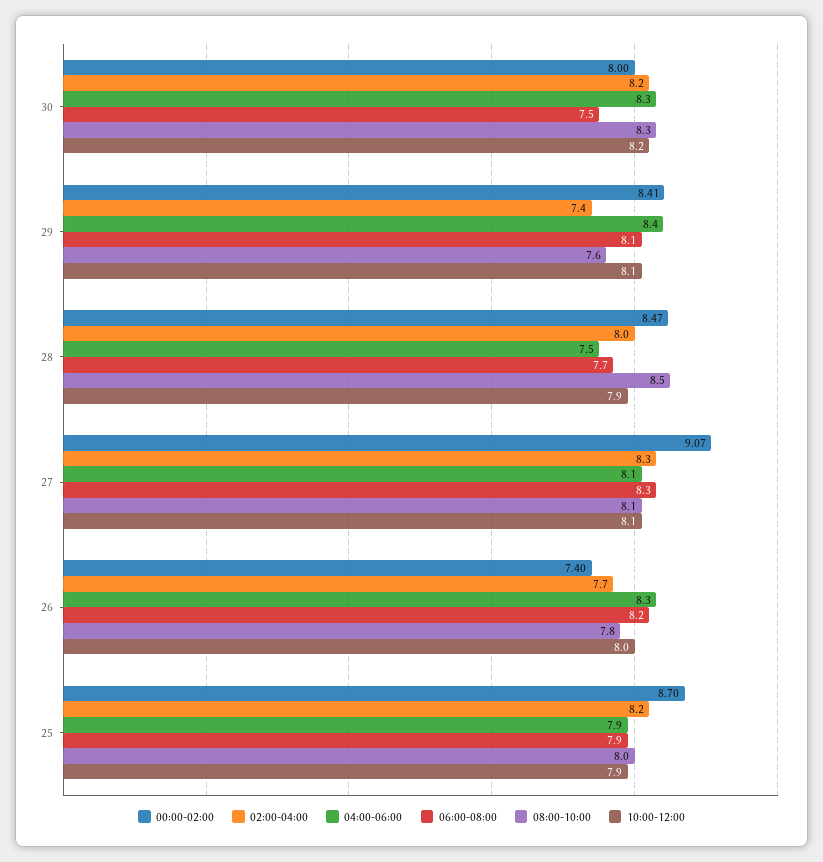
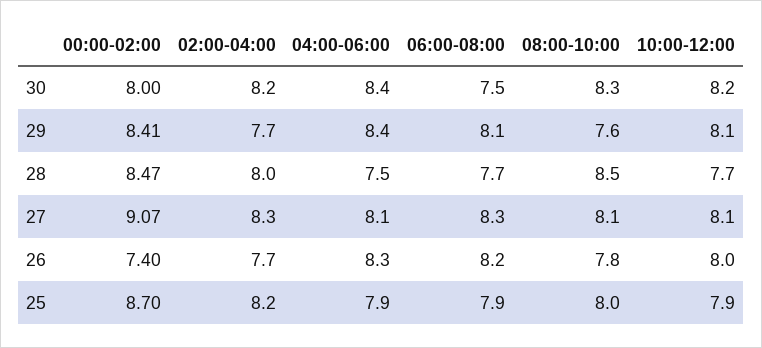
04:00-06:00, 30: 8.3 -> 8.4
02:00-04:00, 29: 7.4 -> 7.7
10:00-12:00, 28: 7.9 -> 7.7

